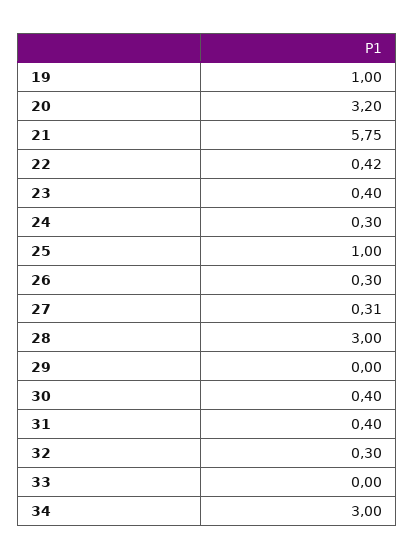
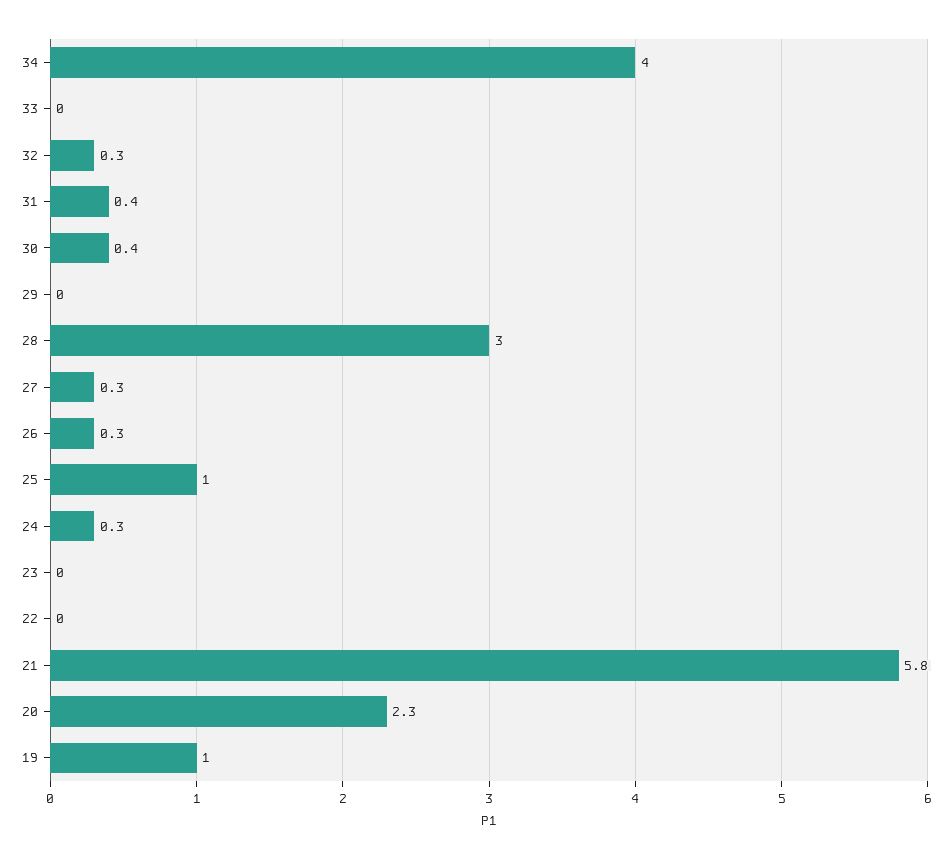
20: 3.2 -> 2.3
22: 0.42 -> 0
23: 0.4 -> 0
34: 3 -> 4

